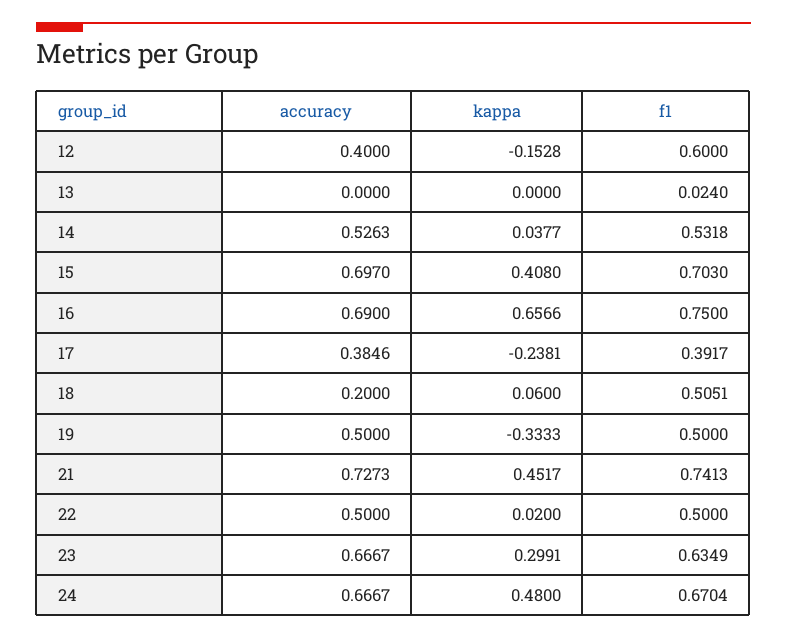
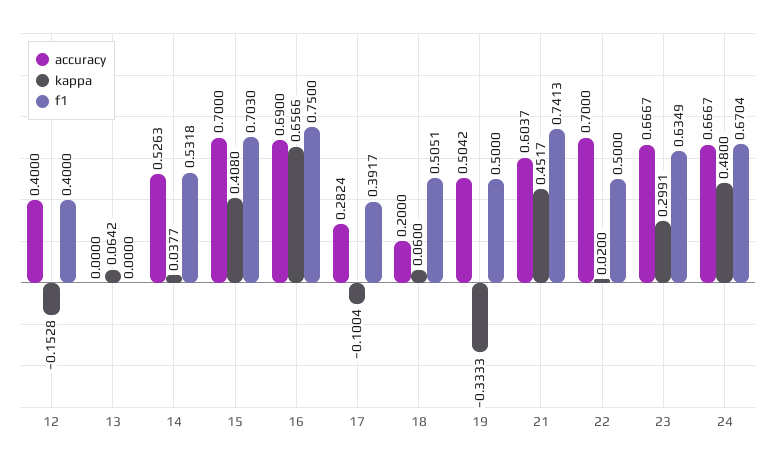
f1, 12: 0.6 -> 0.4
kappa, 13: 0 -> 0.0642
f1, 13: 0.024 -> 0
accuracy, 15: 0.697 -> 0.7
accuracy, 17: 0.3846 -> 0.2824
kappa, 17: -0.2381 -> -0.1004
accuracy, 19: 0.5 -> 0.5042
accuracy, 21: 0.7273 -> 0.6037
accuracy, 22: 0.5 -> 0.7

